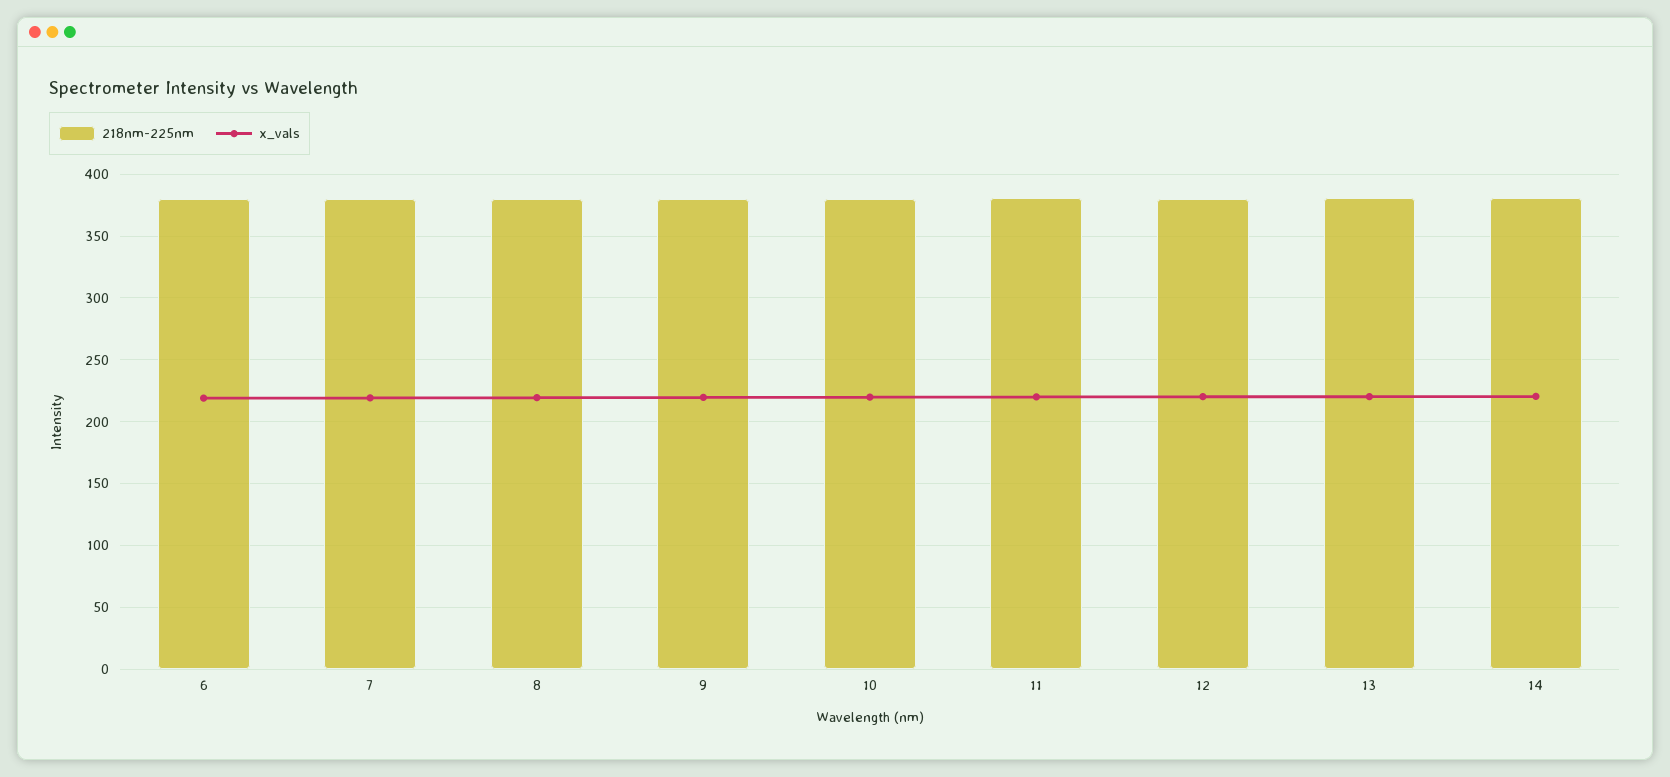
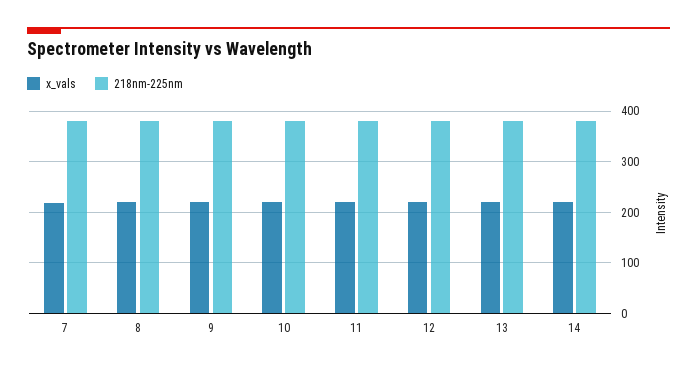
218nm-225nm, 6: 380 -> none
x_vals, 6: 220 -> none

